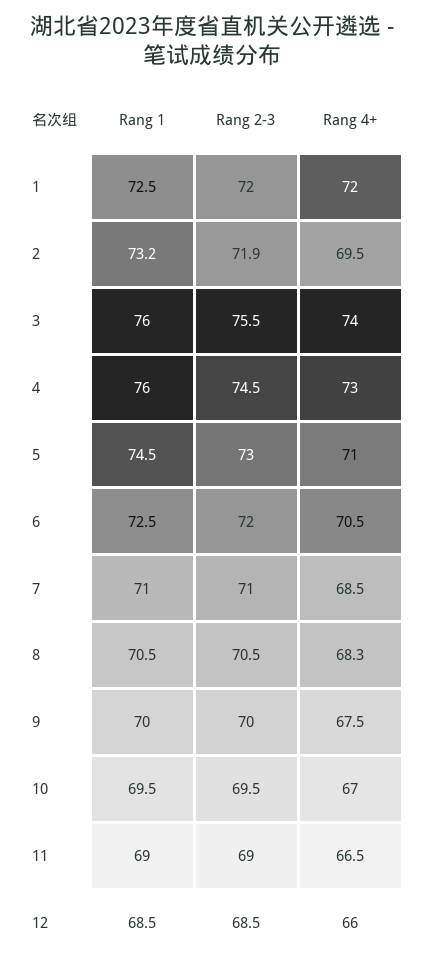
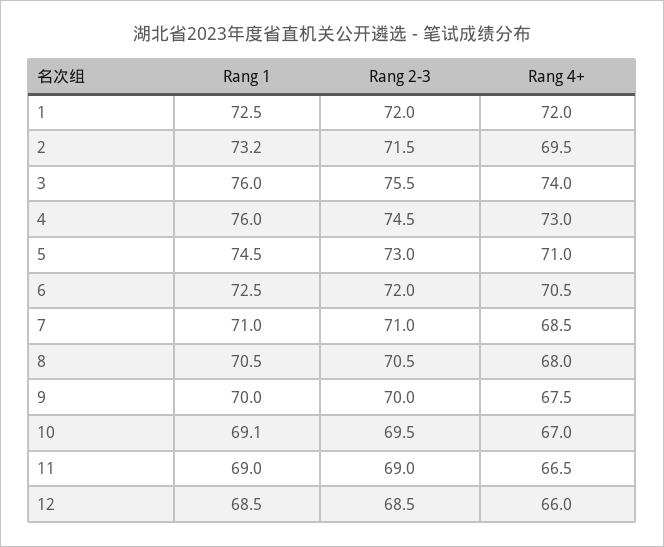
Rang 2-3, 2: 71.9 -> 71.5
Rang 4+, 8: 68.3 -> 68
Rang 1, 10: 69.5 -> 69.1

